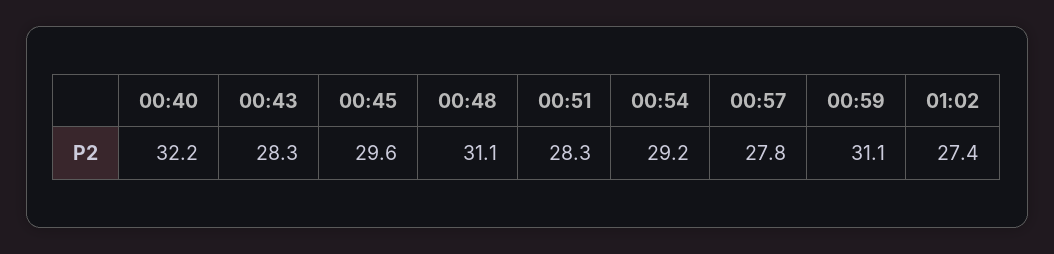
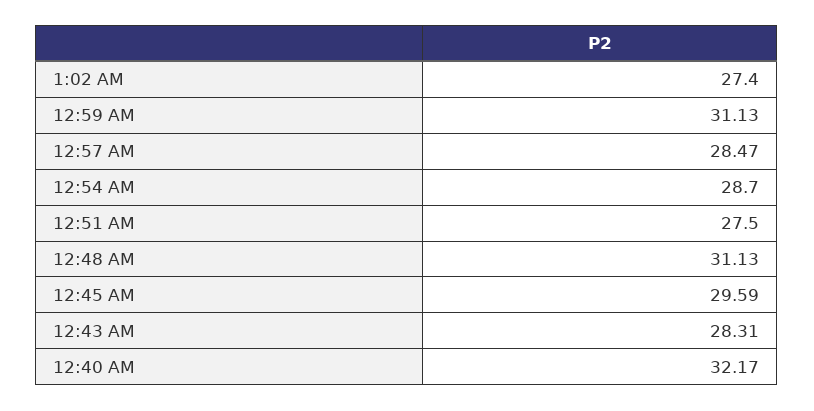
00:51: 28.3 -> 27.5
00:54: 29.2 -> 28.7
00:57: 27.8 -> 28.47

